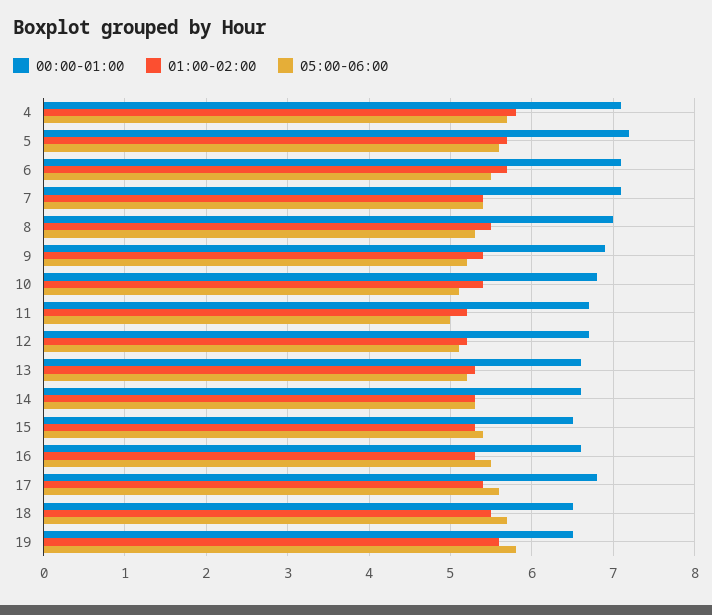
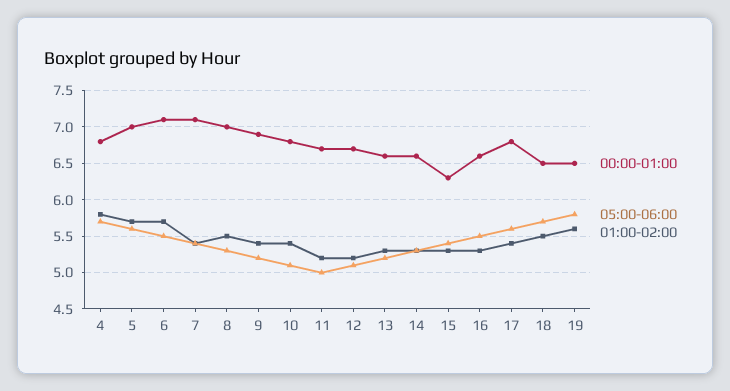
00:00-01:00, 4: 7.1 -> 6.8
00:00-01:00, 5: 7.2 -> 7
00:00-01:00, 15: 6.5 -> 6.3

